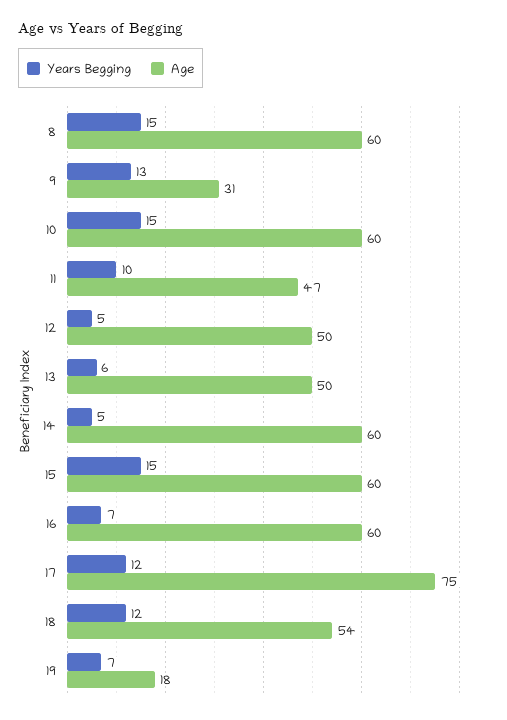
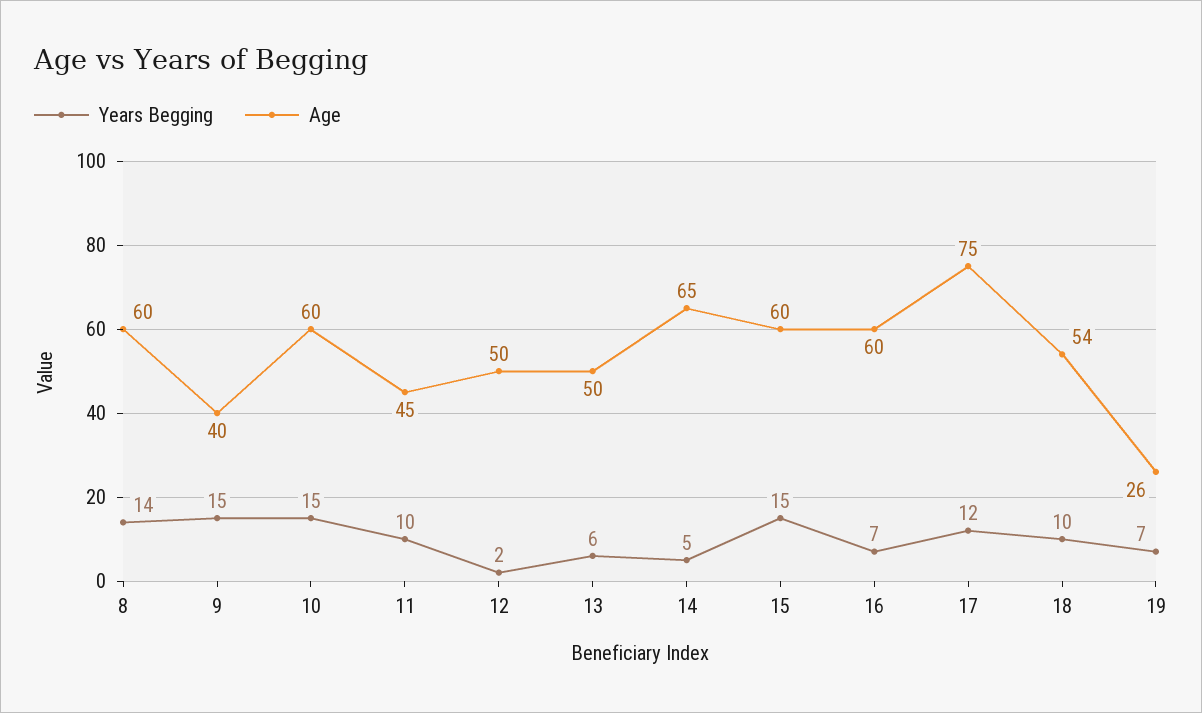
Years Begging, 8: 15 -> 14
Years Begging, 9: 13 -> 15
Age, 9: 31 -> 40
Age, 11: 47 -> 45
Years Begging, 12: 5 -> 2
Age, 14: 60 -> 65
Years Begging, 18: 12 -> 10
Age, 19: 18 -> 26

